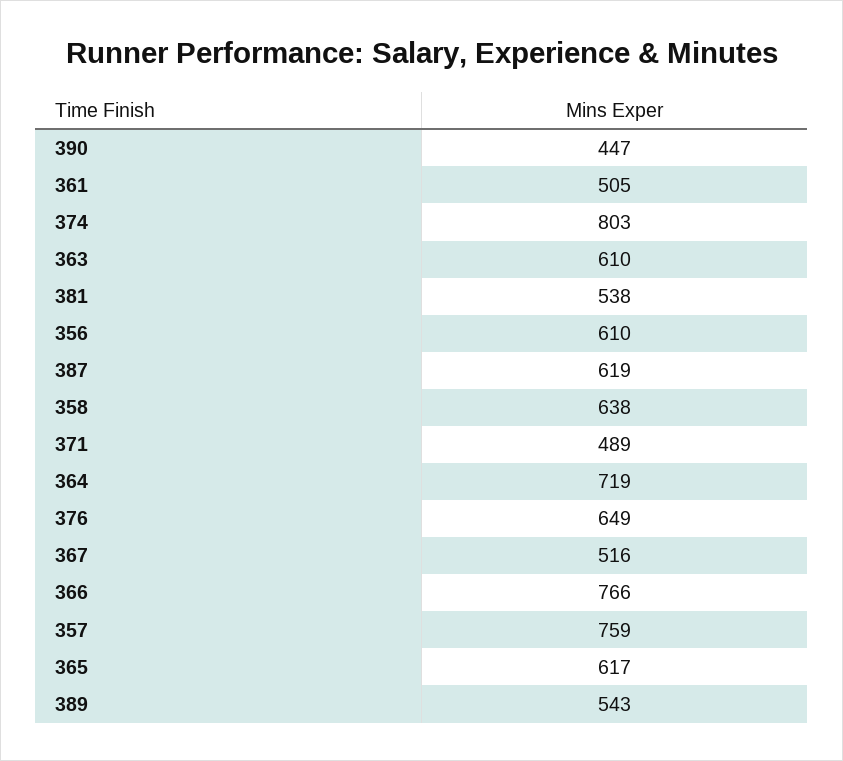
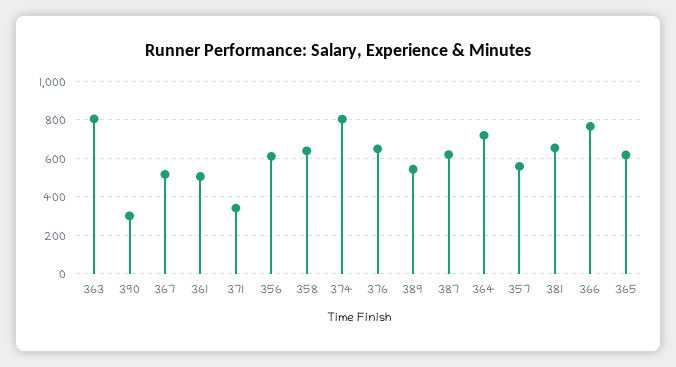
390: 447 -> 300
363: 610 -> 800
381: 538 -> 650
371: 489 -> 350
357: 759 -> 550

